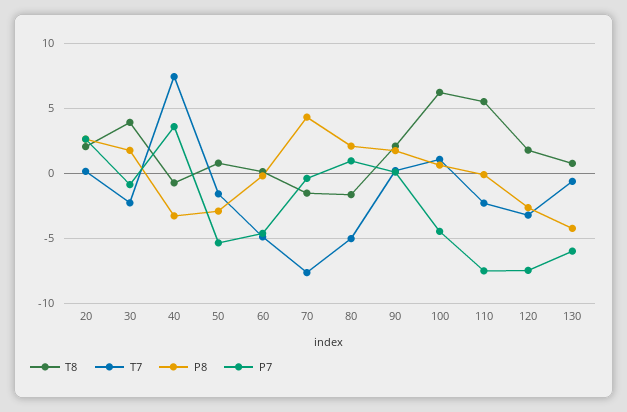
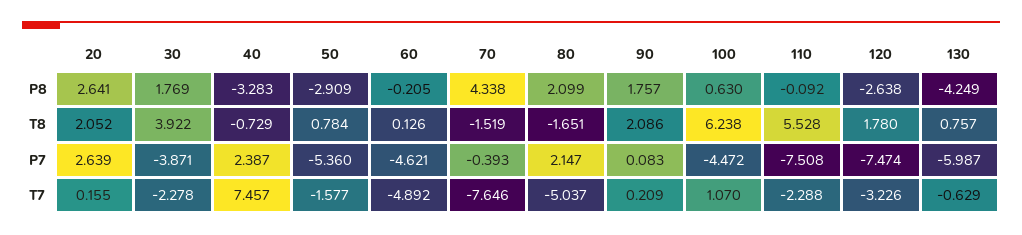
P7, 30: -1 -> -3.871
P7, 40: 3.5 -> 2.387
P7, 80: 1 -> 2.147

